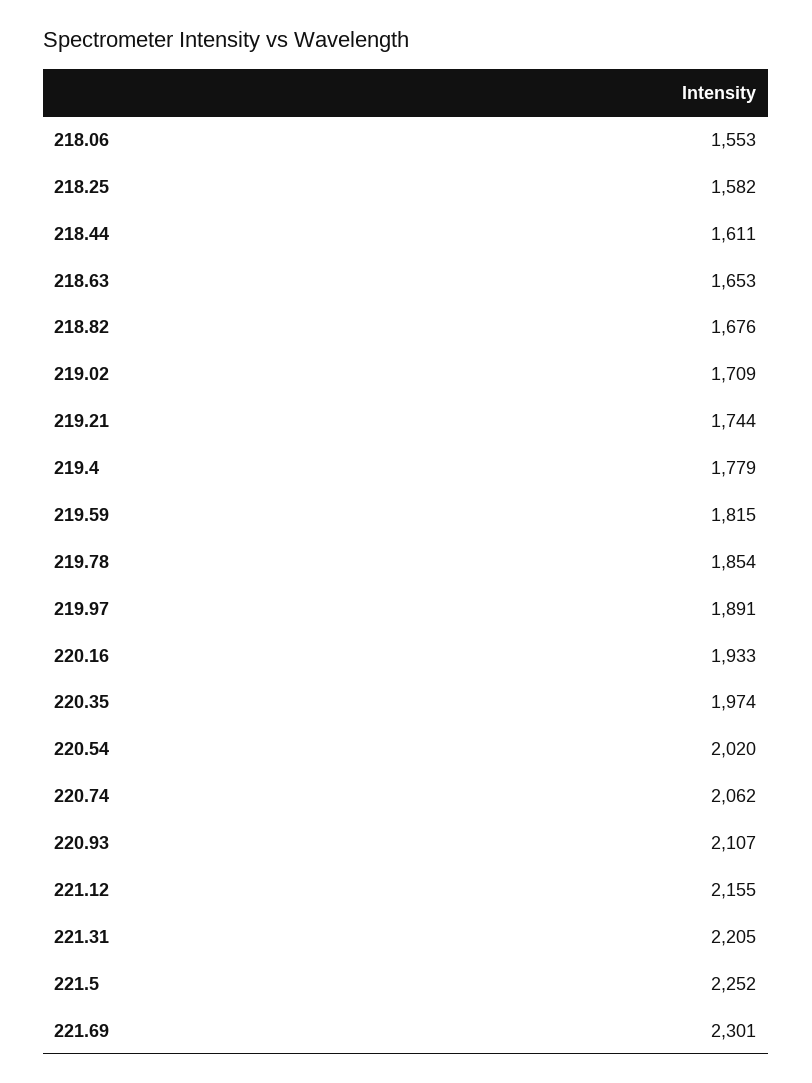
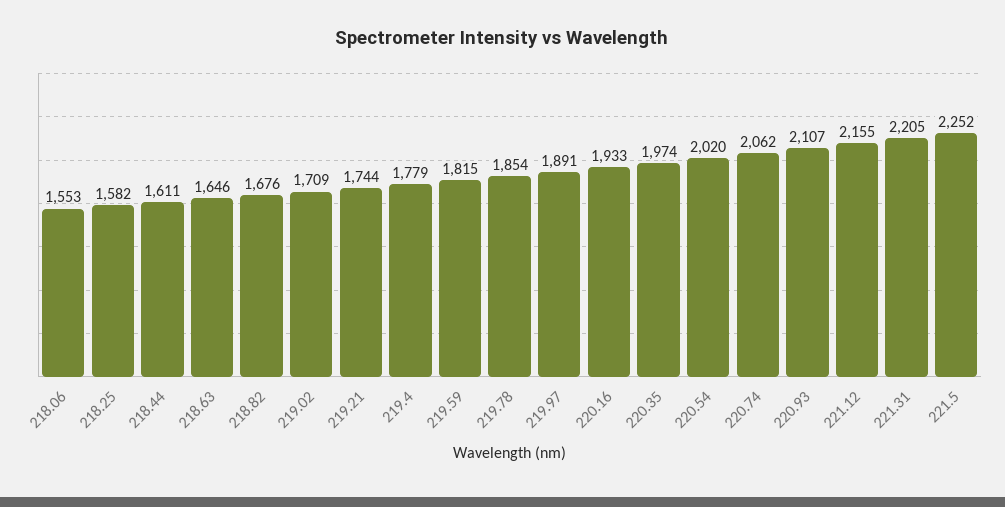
218.63: 1653 -> 1646
221.69: 2301 -> none

